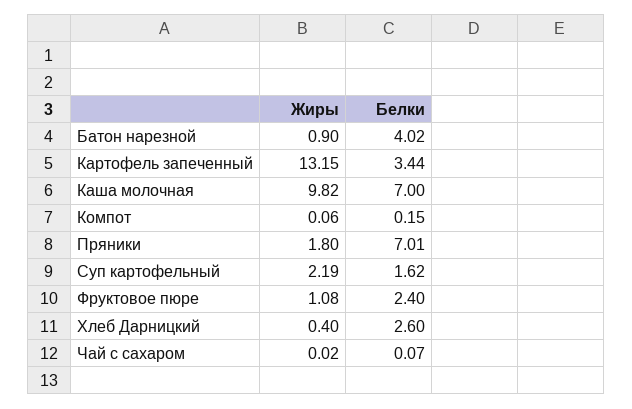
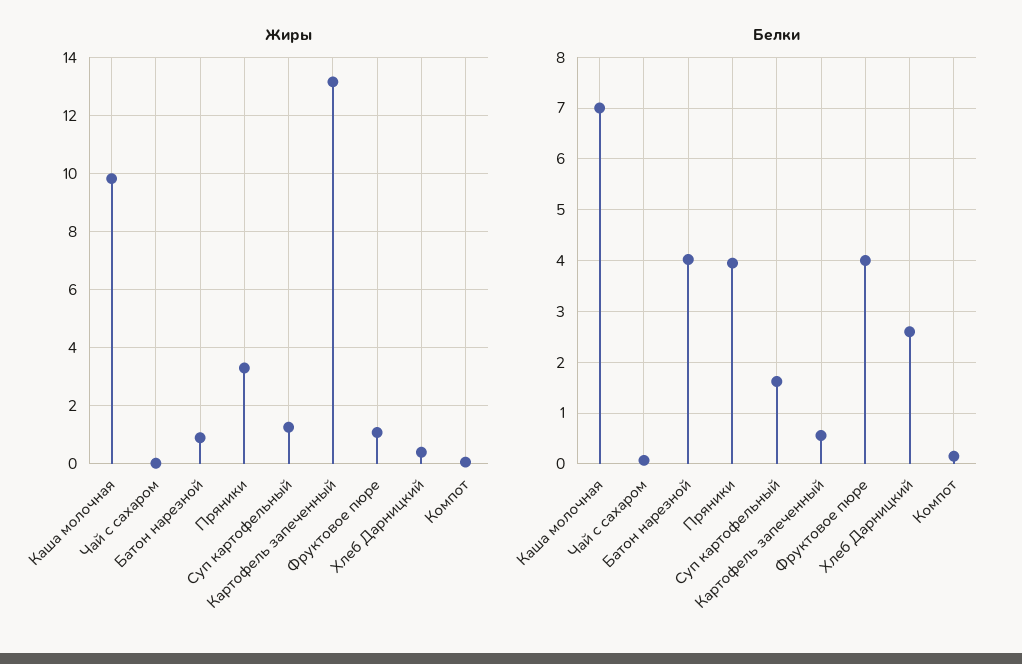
Белки, Картофель запеченный: 3.44 -> 0.6
Жиры, Пряники: 1.8 -> 3.25
Белки, Пряники: 7.01 -> 4
Жиры, Суп картофельный: 2.19 -> 1.25
Белки, Фруктовое пюре: 2.4 -> 4

